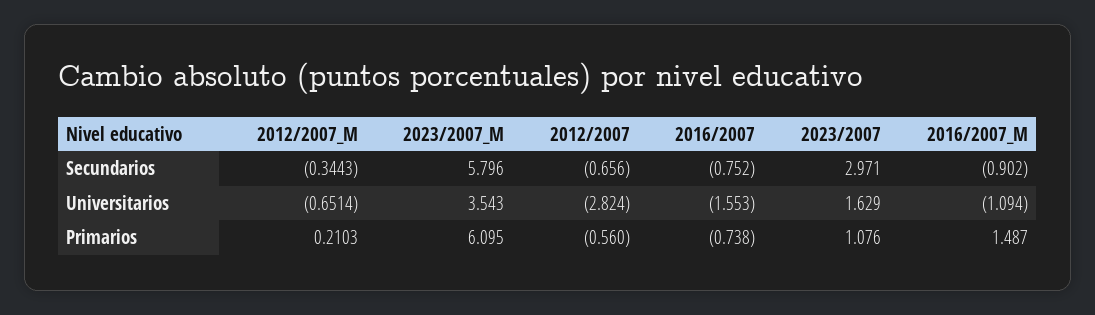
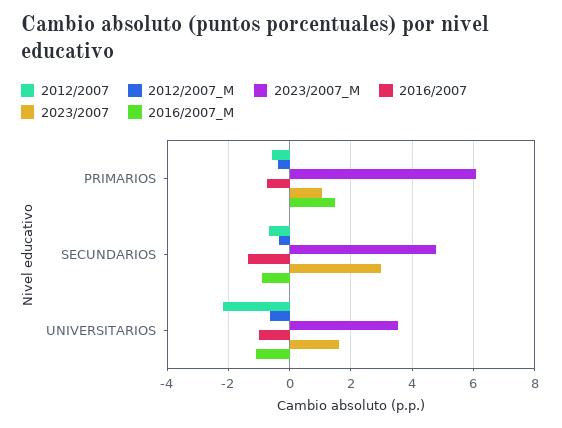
2023/2007_M, Secundarios: 5.796 -> 4.8
2016/2007, Secundarios: -0.752 -> -1.4
2012/2007, Universitarios: -2.824 -> -2.2
2016/2007, Universitarios: -1.553 -> -1
2012/2007_M, Primarios: 0.2103 -> -0.4

